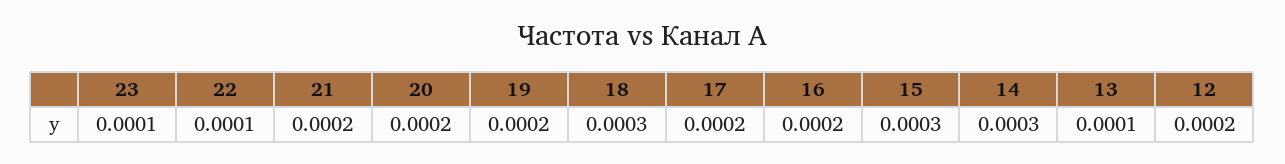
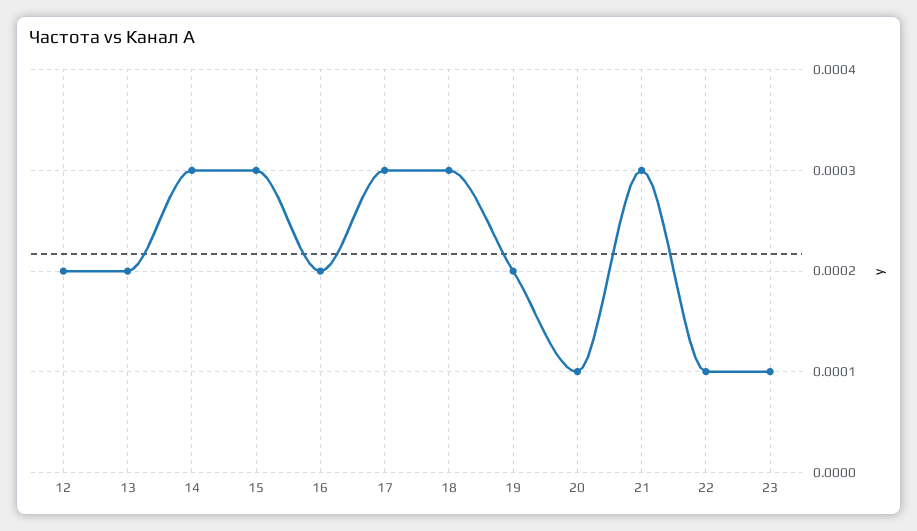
21: 0.0002 -> 0.0003
20: 0.0002 -> 0.0001
17: 0.0002 -> 0.0003
13: 0.0001 -> 0.0002

